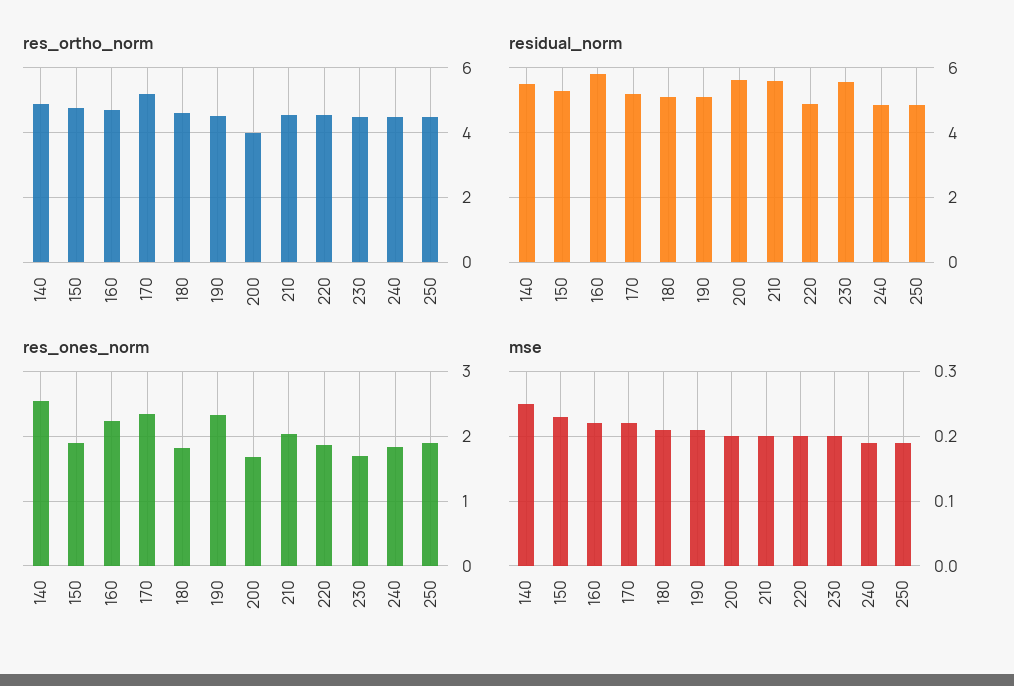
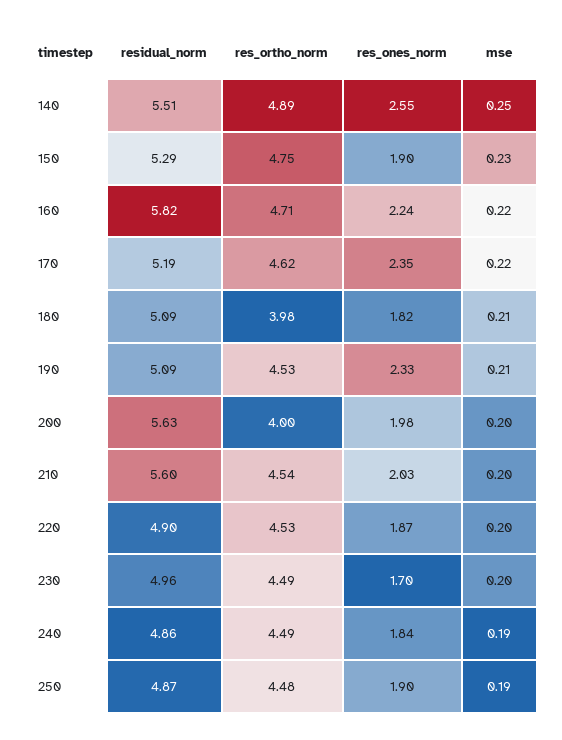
res_ortho_norm, 170: 5.2 -> 4.62
res_ortho_norm, 180: 4.6 -> 3.98
residual_norm, 230: 5.6 -> 4.96
res_ones_norm, 200: 1.7 -> 1.98

